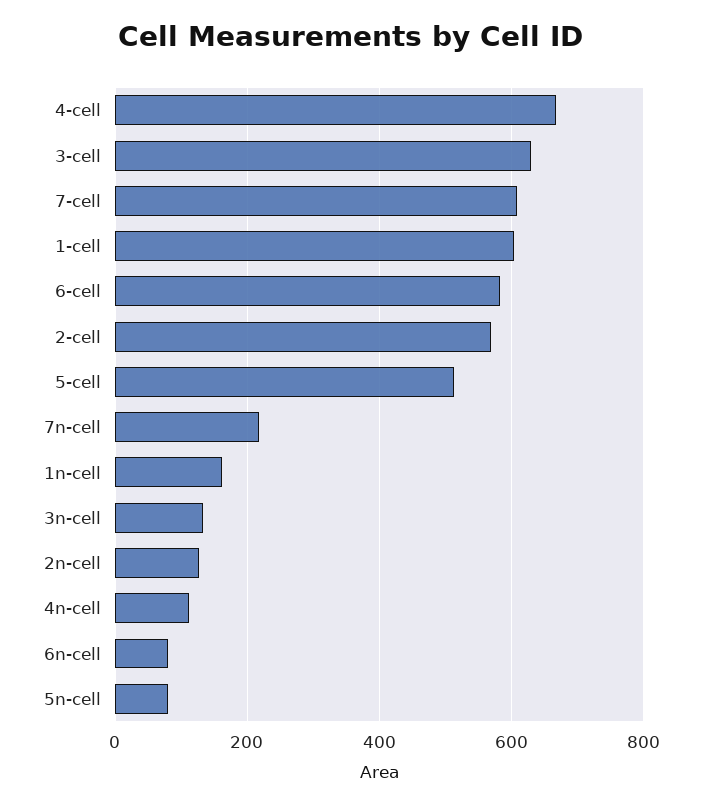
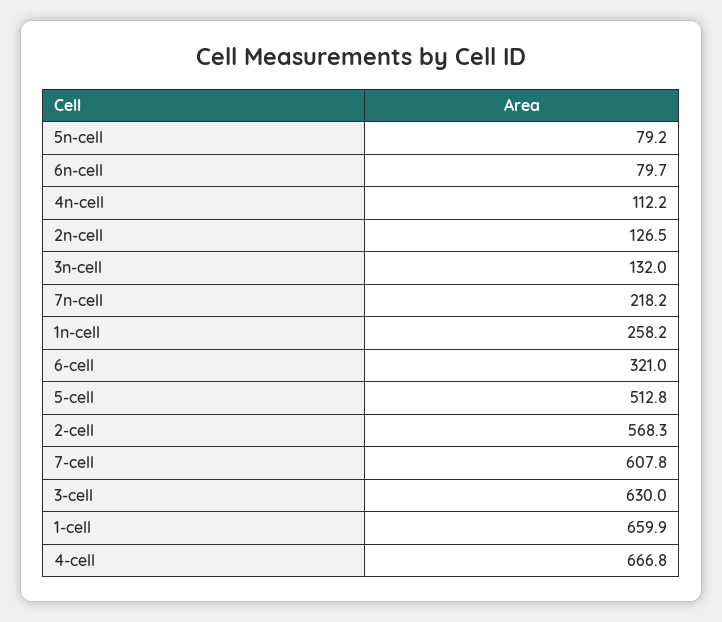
1-cell: 600 -> 659.9
6-cell: 580 -> 321
1n-cell: 160 -> 258.2

